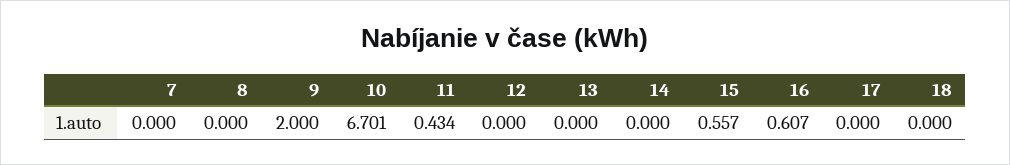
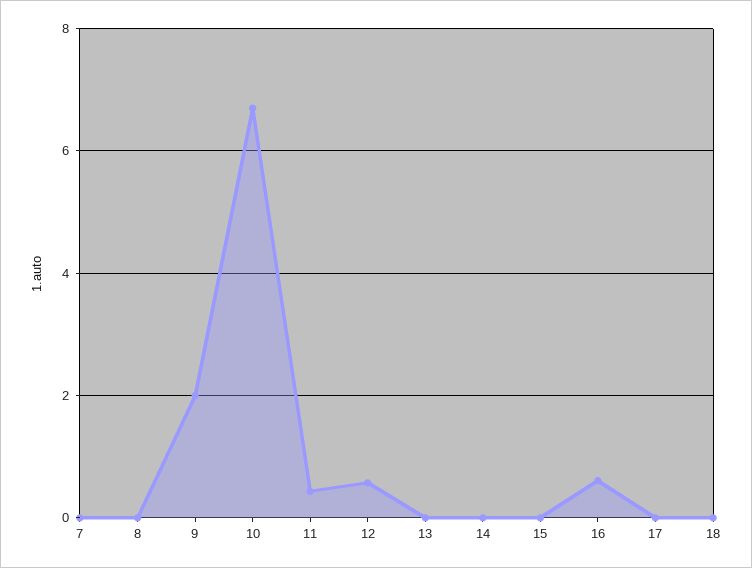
12: 0 -> 0.6
15: 0.557 -> 0

